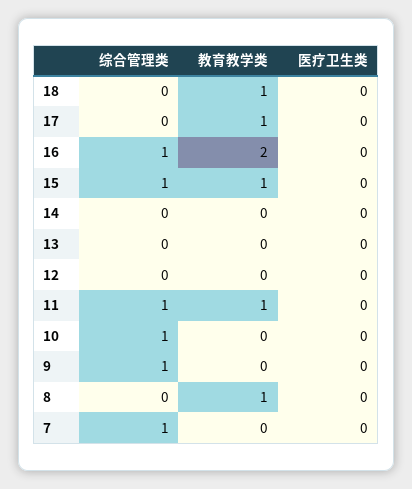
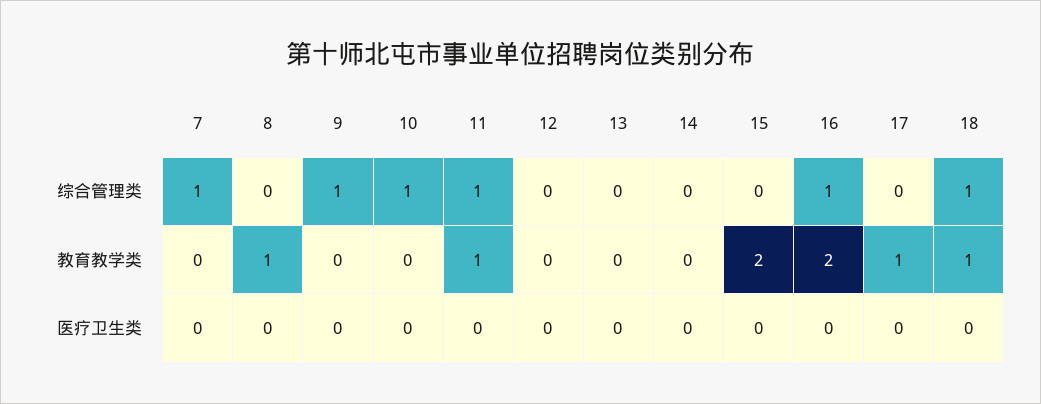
综合管理类, 18: 0 -> 1
综合管理类, 15: 1 -> 0
教育教学类, 15: 1 -> 2

